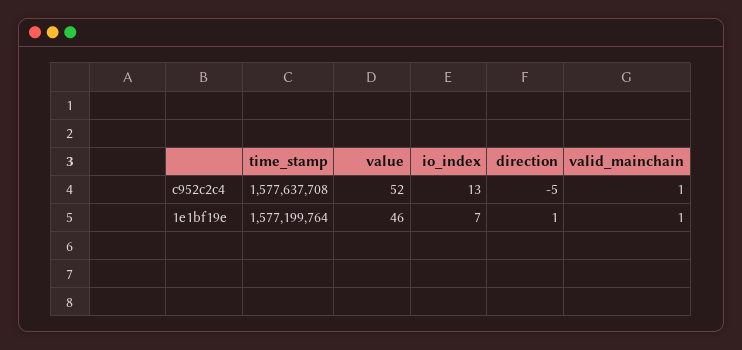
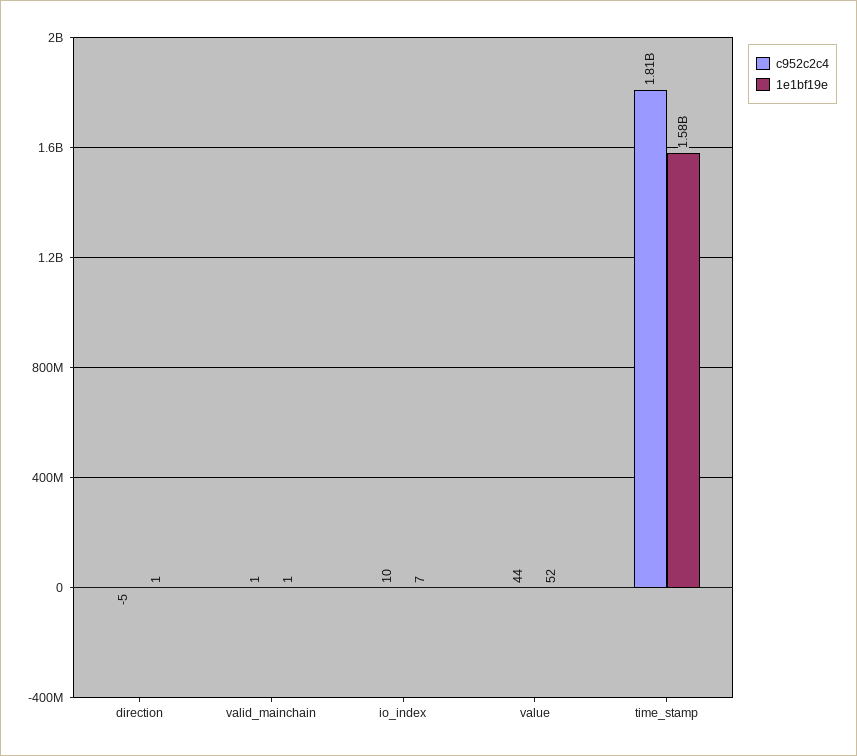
c952c2c4, time_stamp: 1577637708 -> 1810000000
c952c2c4, value: 52 -> 44
c952c2c4, io_index: 13 -> 10
1e1bf19e, value: 46 -> 52

